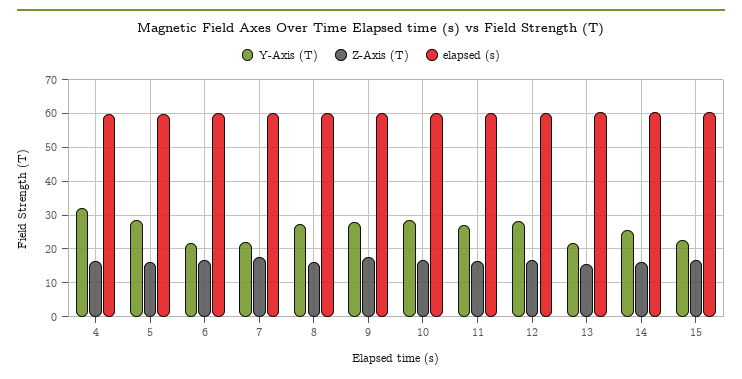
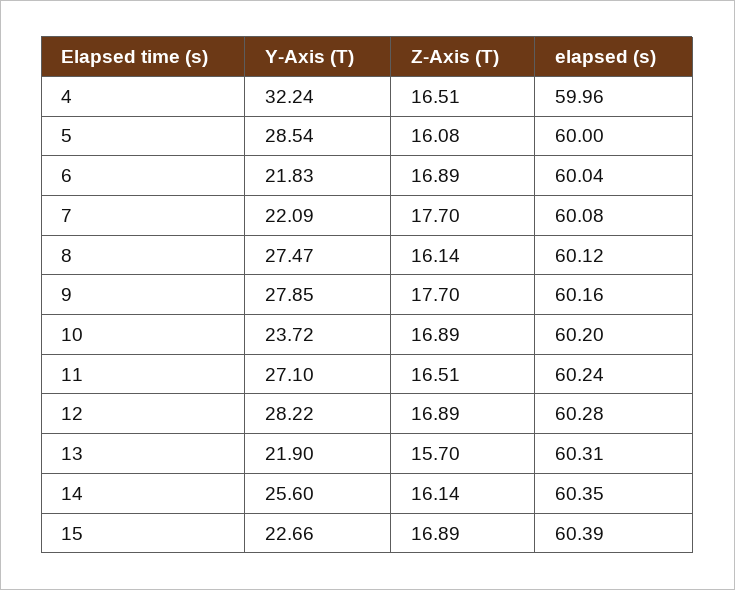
Y-Axis (T), 10: 28 -> 23.72

